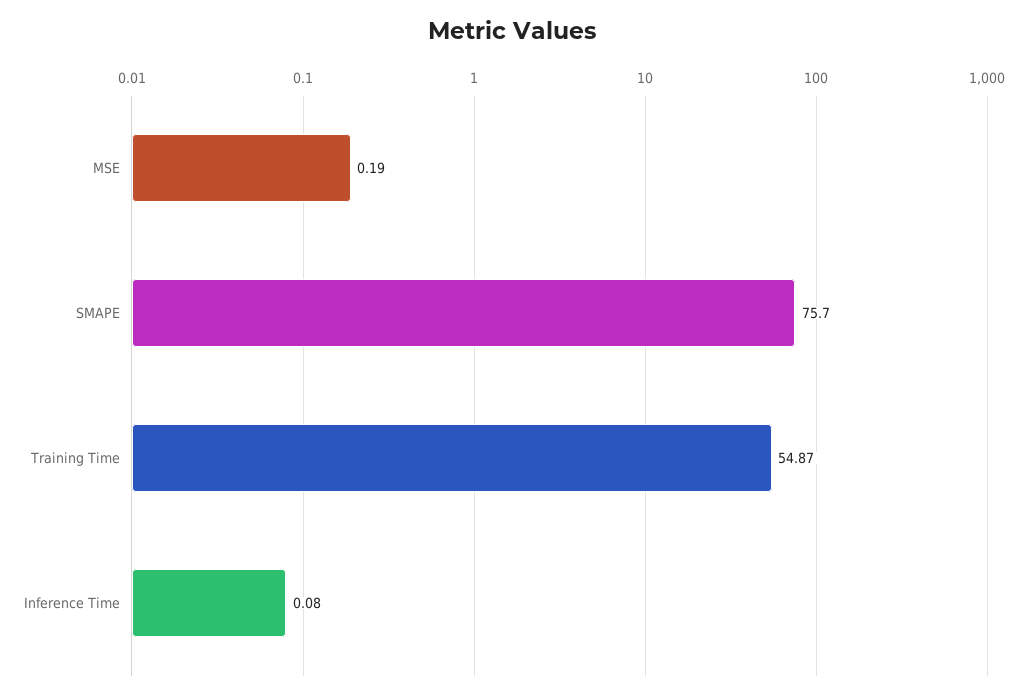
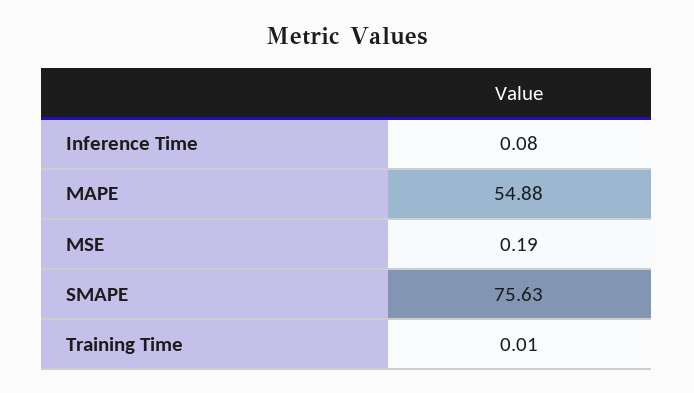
SMAPE: 75.7 -> 75.63
Training Time: 54.87 -> 0.01
MAPE: none -> 54.88

